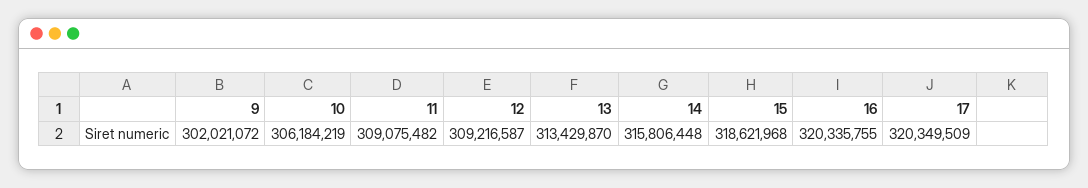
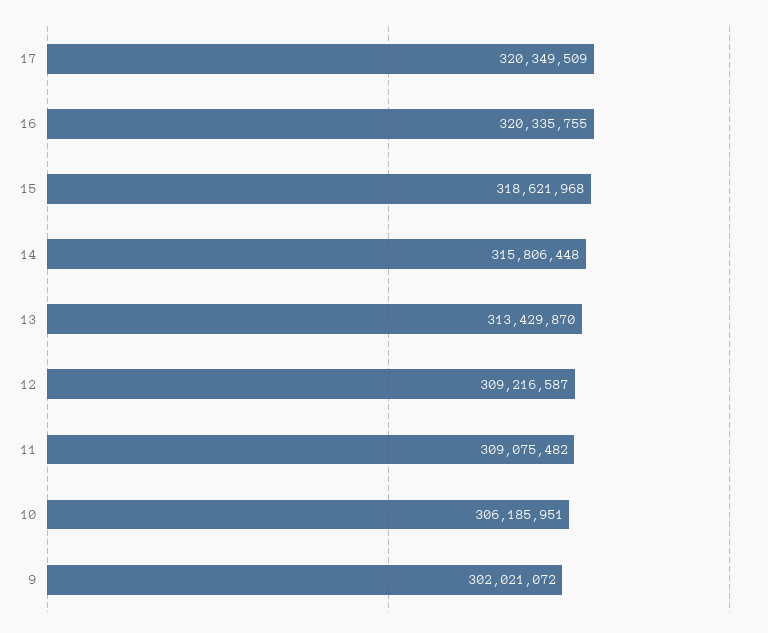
10: 306184219 -> 306185951

